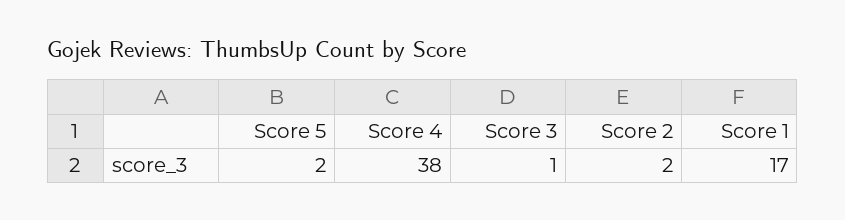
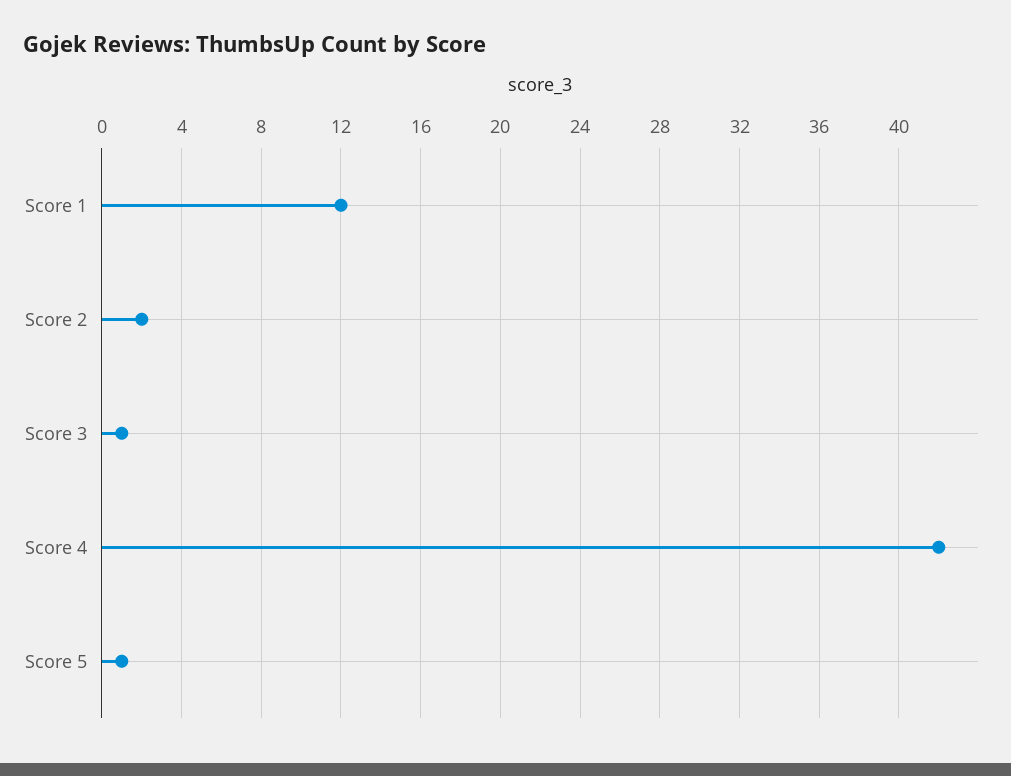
Score 5: 2 -> 1
Score 4: 38 -> 42
Score 1: 17 -> 12

